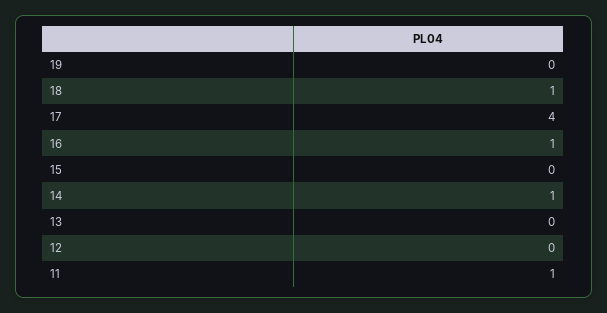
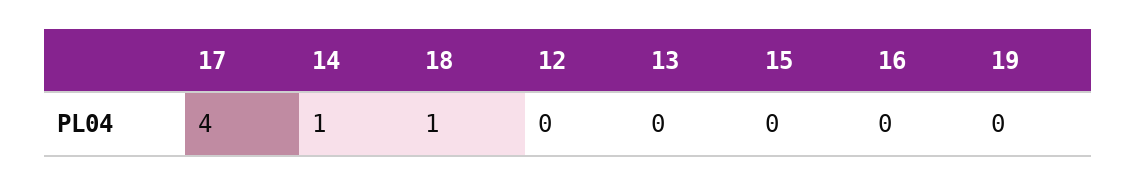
16: 1 -> 0
11: 1 -> none

